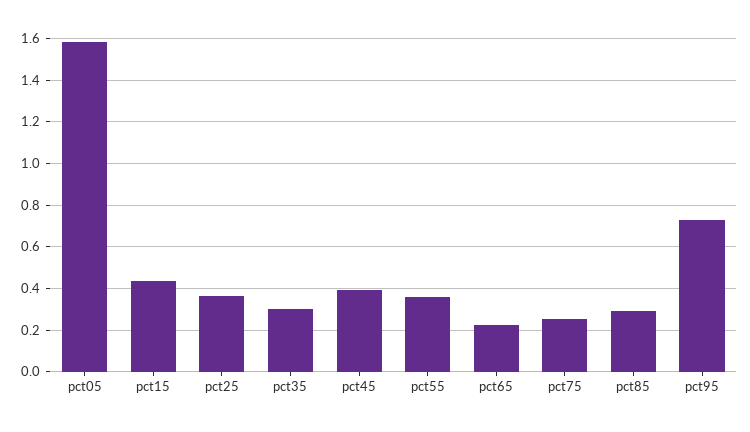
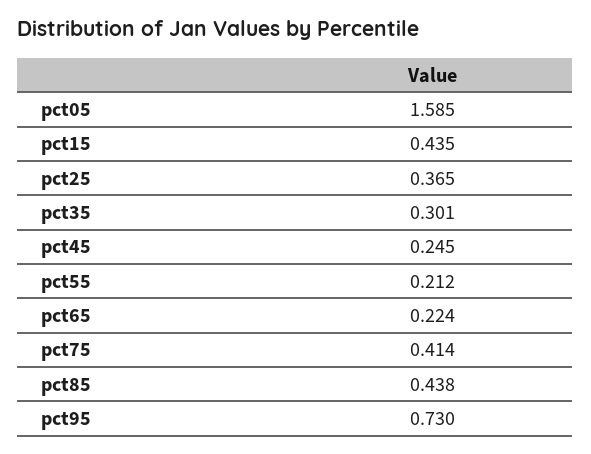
pct45: 0.4 -> 0.245
pct55: 0.35 -> 0.212
pct75: 0.25 -> 0.414
pct85: 0.3 -> 0.438

